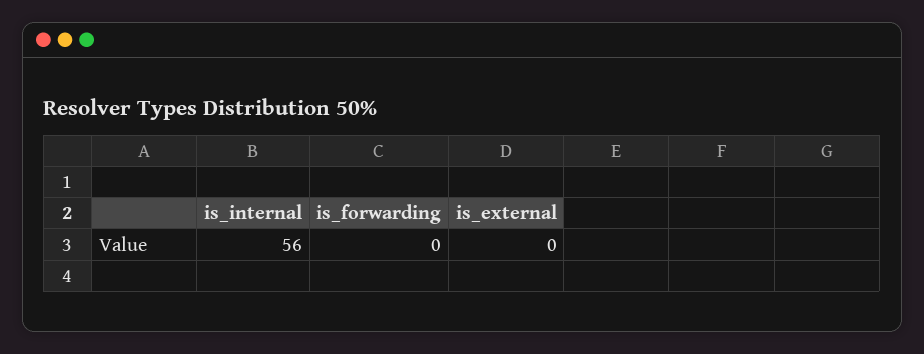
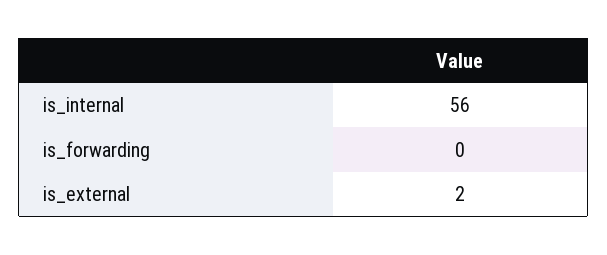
is_external: 0 -> 2

